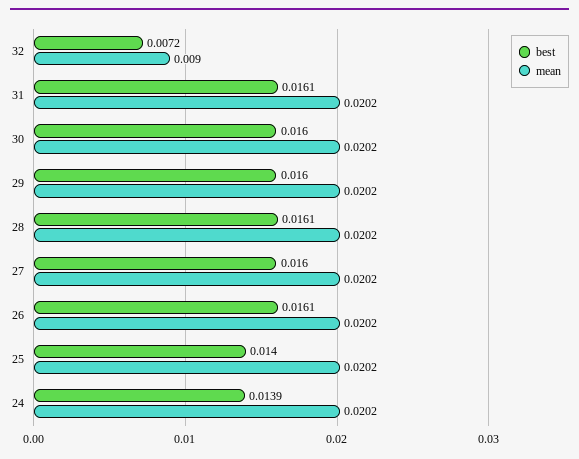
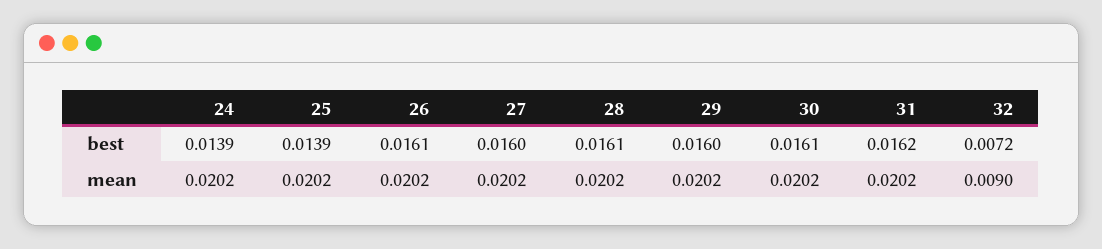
best, 31: 0.0161 -> 0.0162
best, 30: 0.016 -> 0.0161
best, 25: 0.014 -> 0.0139

